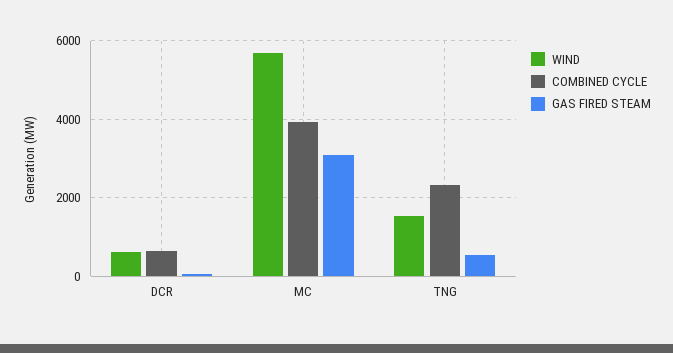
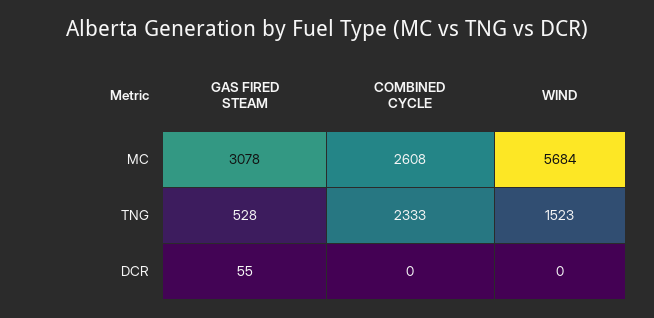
WIND, DCR: 600 -> 0
COMBINED CYCLE, DCR: 600 -> 0
COMBINED CYCLE, MC: 4000 -> 2608

